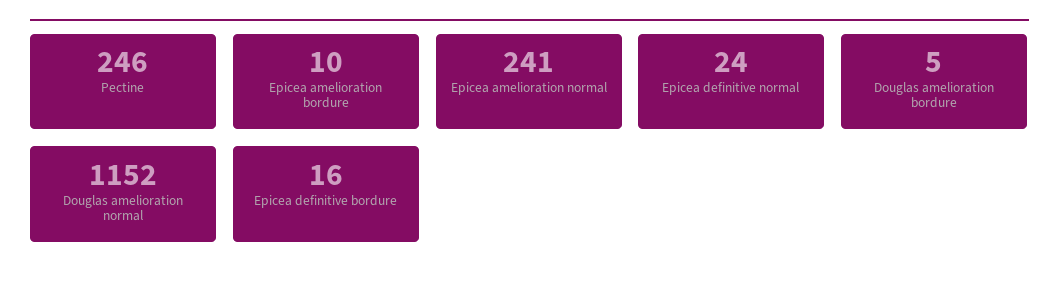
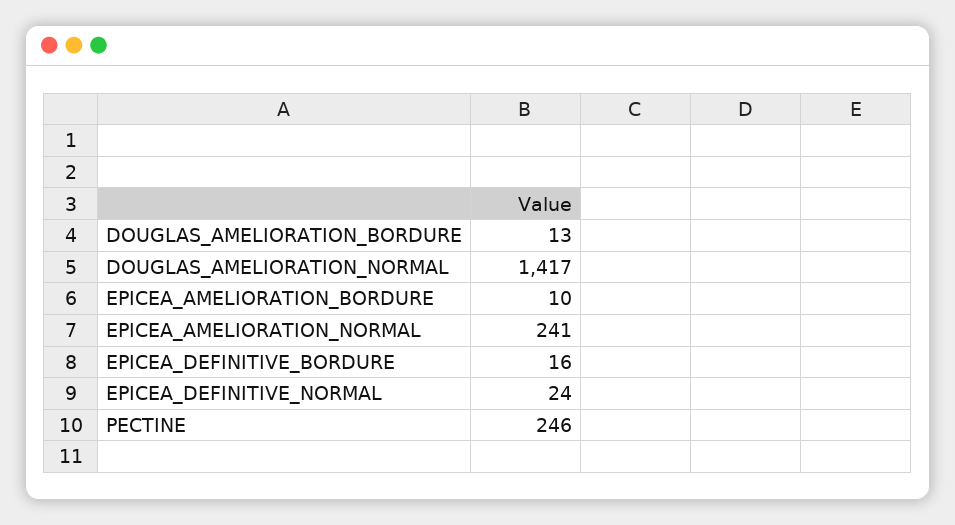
Douglas amelioration bordure: 5 -> 13
Douglas amelioration normal: 1152 -> 1417

